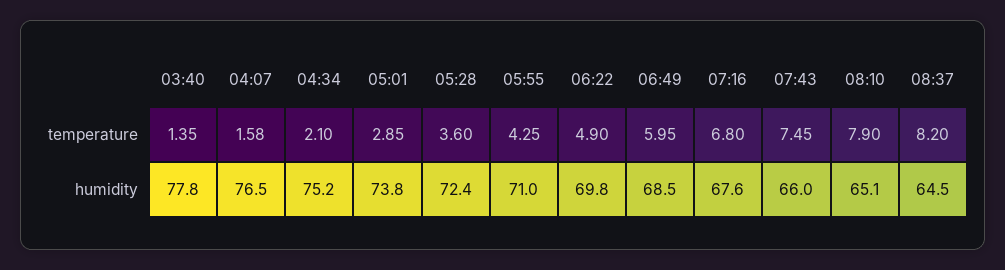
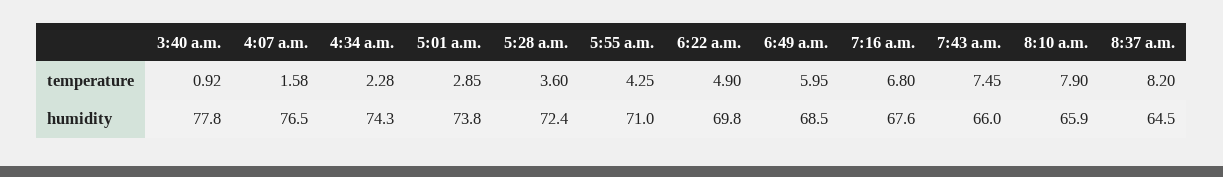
03:40, temperature: 1.35 -> 0.92
04:34, temperature: 2.1 -> 2.28
04:34, humidity: 75.2 -> 74.3
08:10, humidity: 65.1 -> 65.9

